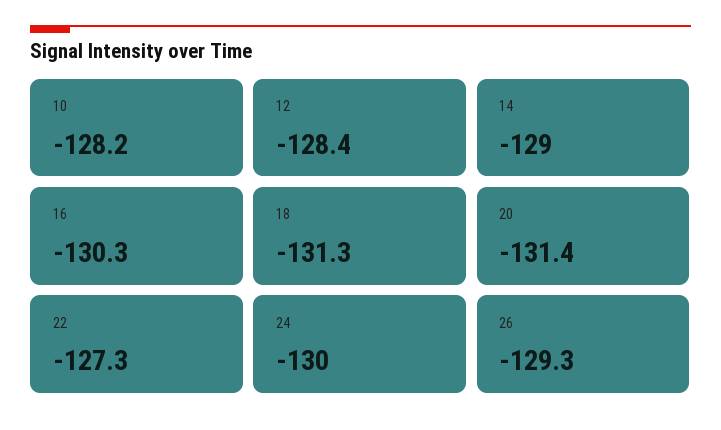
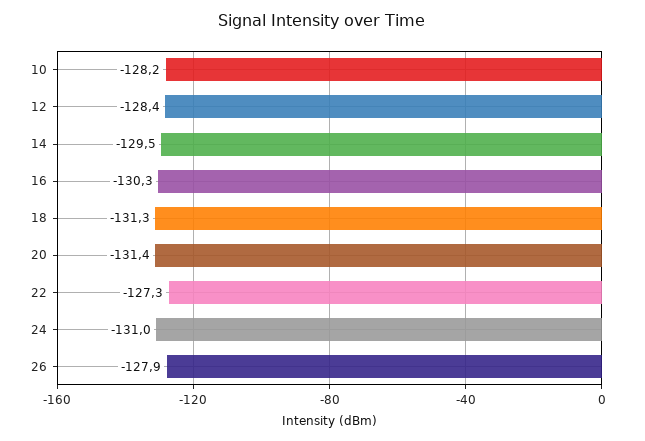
14: -129 -> -129.5
24: -130 -> -131
26: -129.3 -> -127.9

